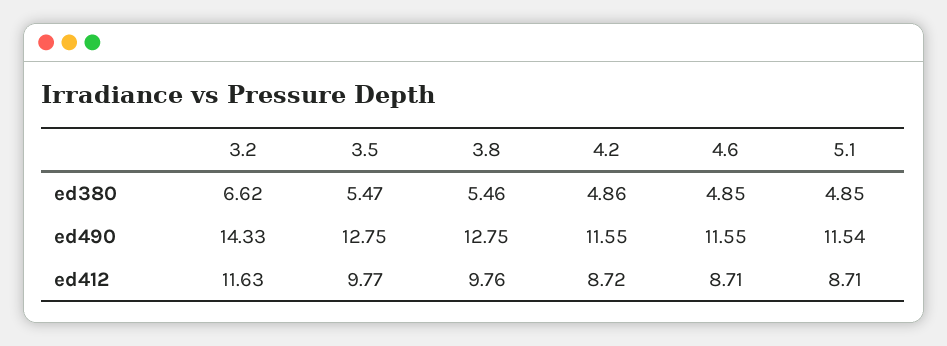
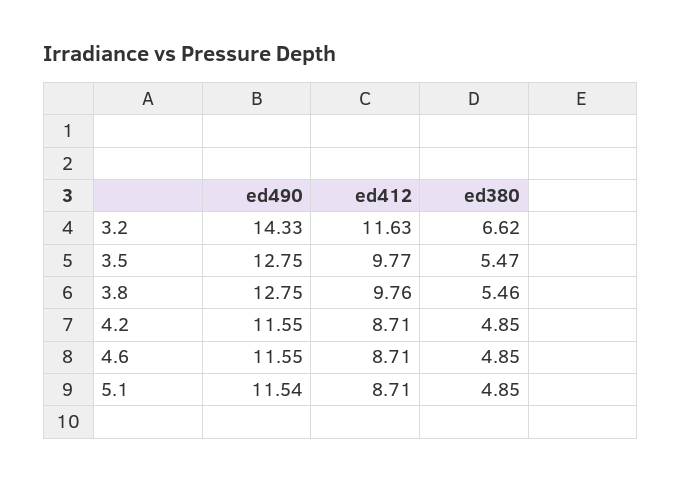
4.2, ed380: 4.86 -> 4.85
4.2, ed412: 8.72 -> 8.71

